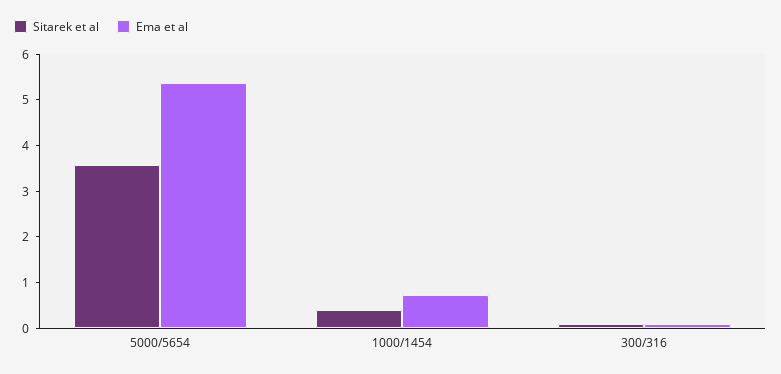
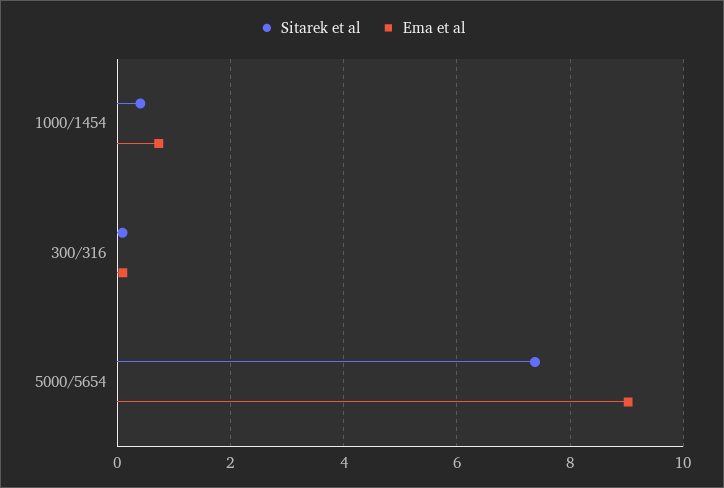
Sitarek et al, 5000/5654: 3.6 -> 7.4
Ema et al, 5000/5654: 5.4 -> 9

